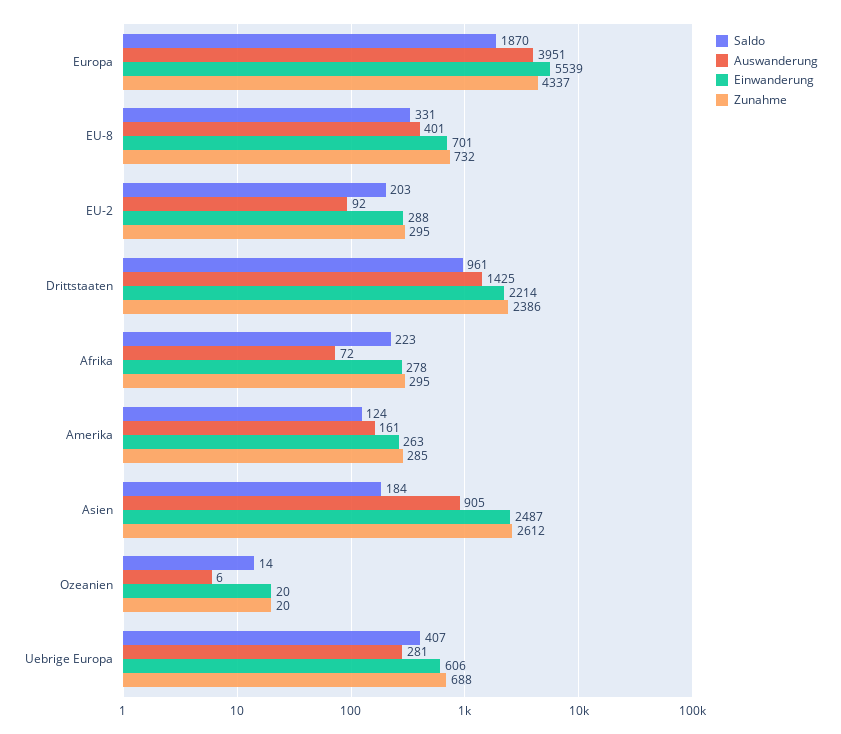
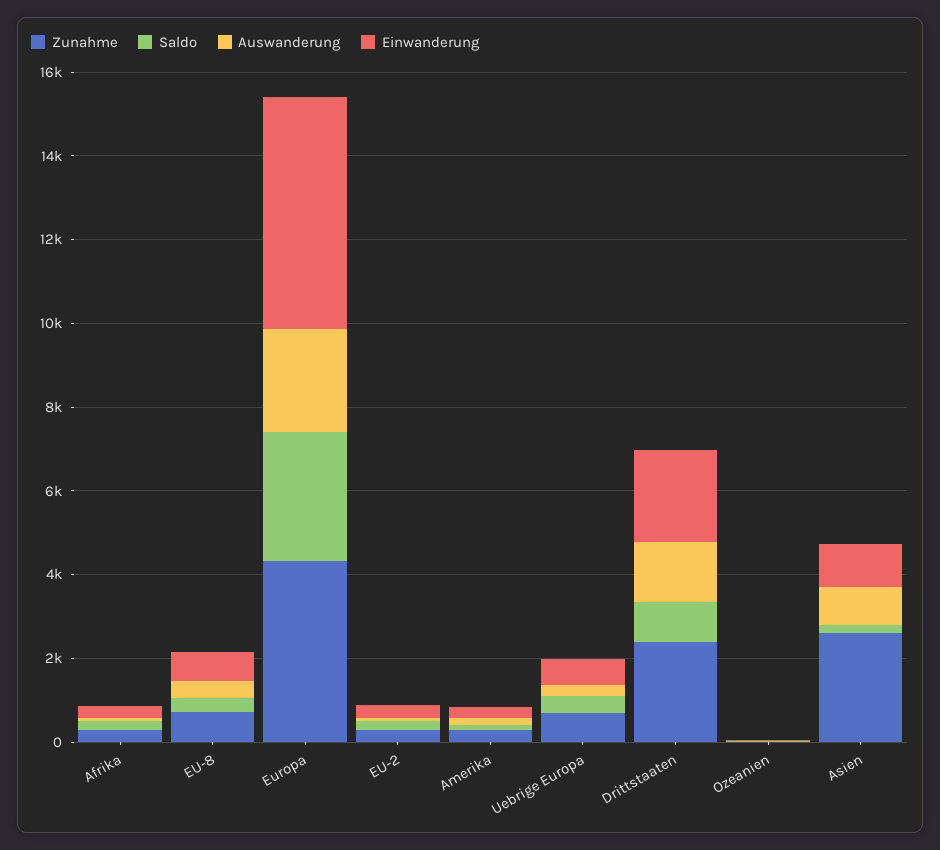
Saldo, Europa: 1870 -> 3000
Auswanderung, Europa: 3951 -> 2500
Einwanderung, Asien: 2487 -> 1000

